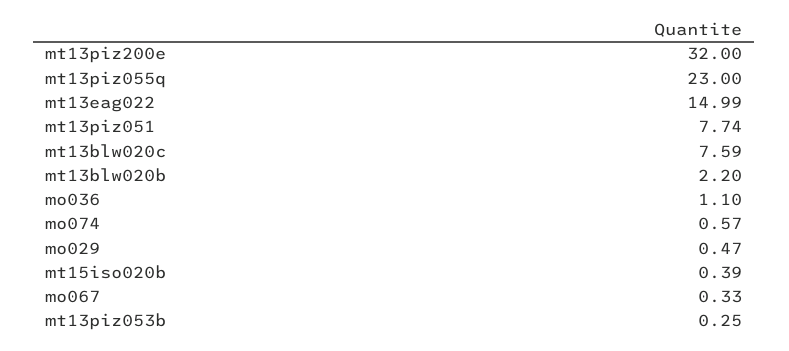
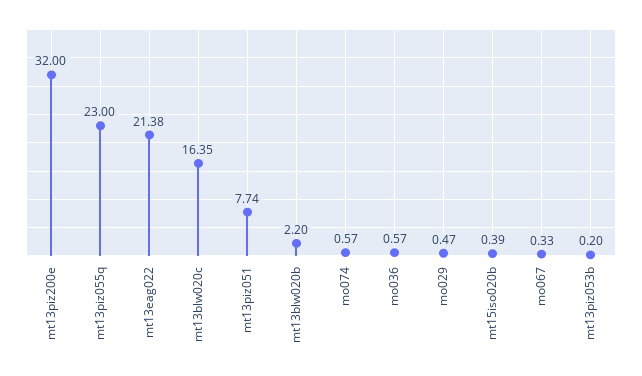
mt13eag022: 14.99 -> 21.38
mt13blw020c: 7.59 -> 16.35
mo036: 1.1 -> 0.57
mt13piz053b: 0.25 -> 0.2

